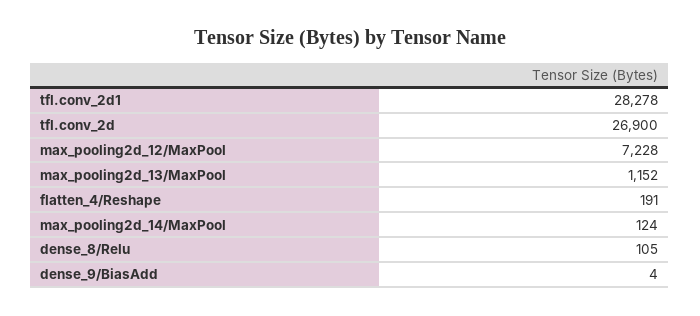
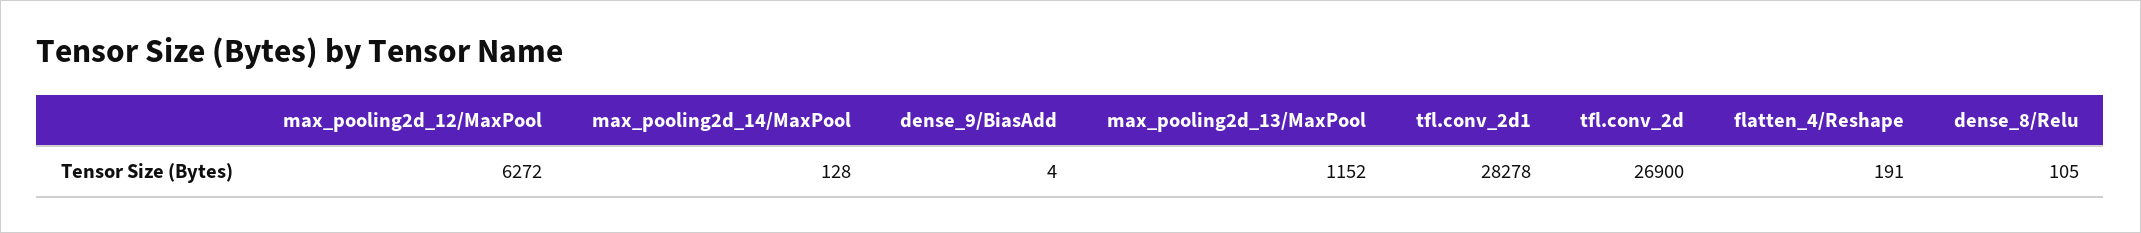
max_pooling2d_12/MaxPool: 7228 -> 6272
max_pooling2d_14/MaxPool: 124 -> 128

